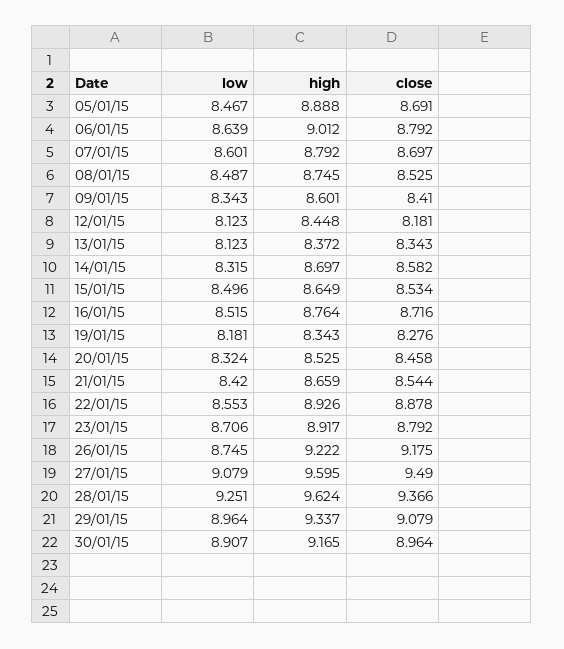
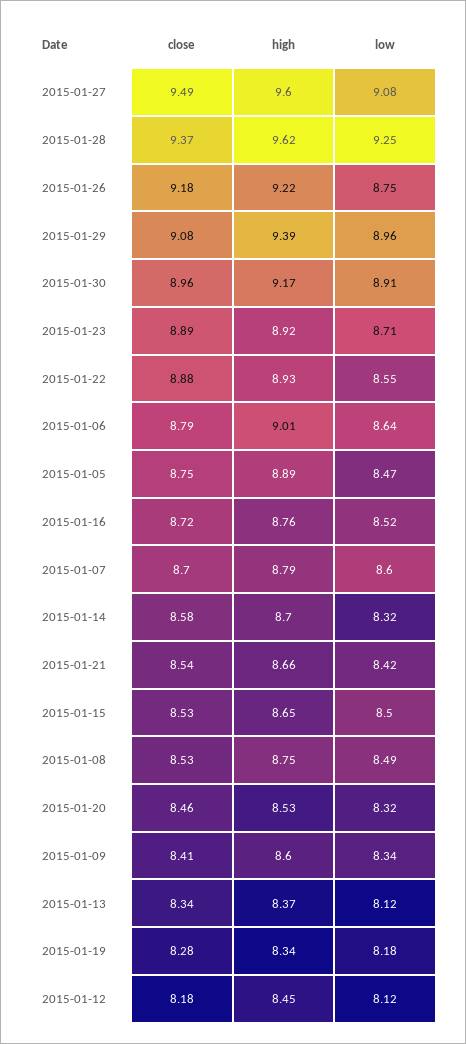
close, 05/01/15: 8.691 -> 8.75
close, 23/01/15: 8.792 -> 8.89
high, 29/01/15: 9.337 -> 9.39

